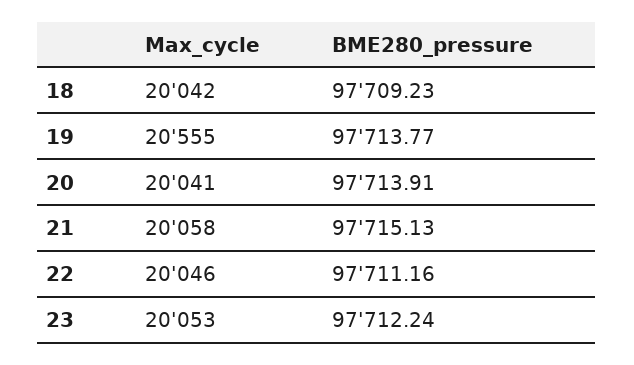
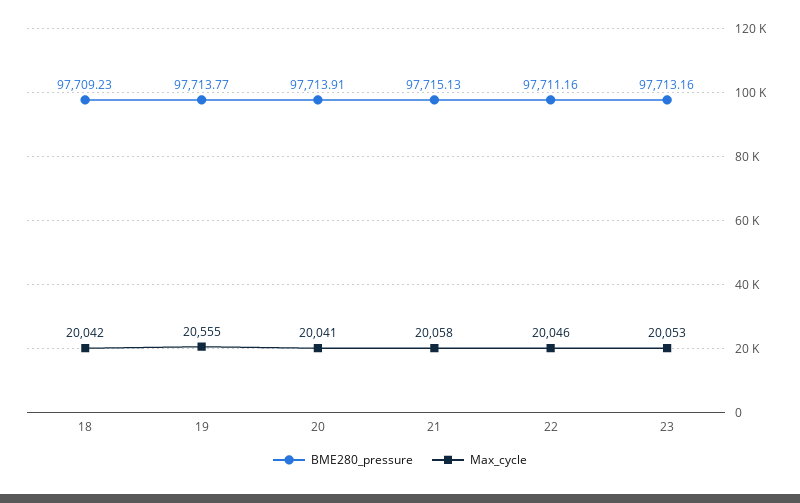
BME280_pressure, 23: 97712.24 -> 97713.16

